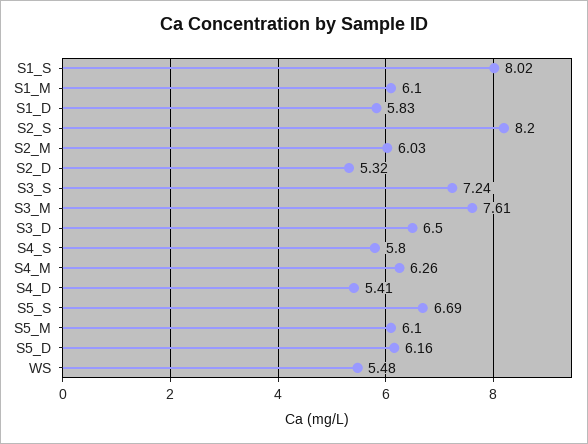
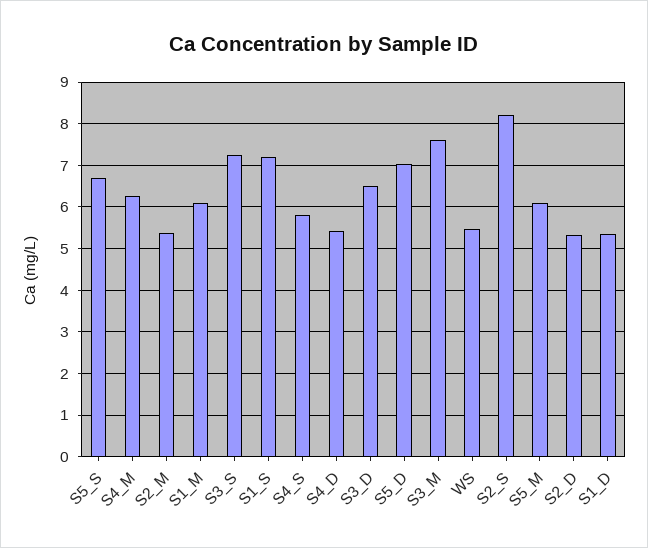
S1_S: 8.02 -> 7.2
S1_D: 5.83 -> 5.4
S2_M: 6.03 -> 5.4
S5_D: 6.16 -> 7

